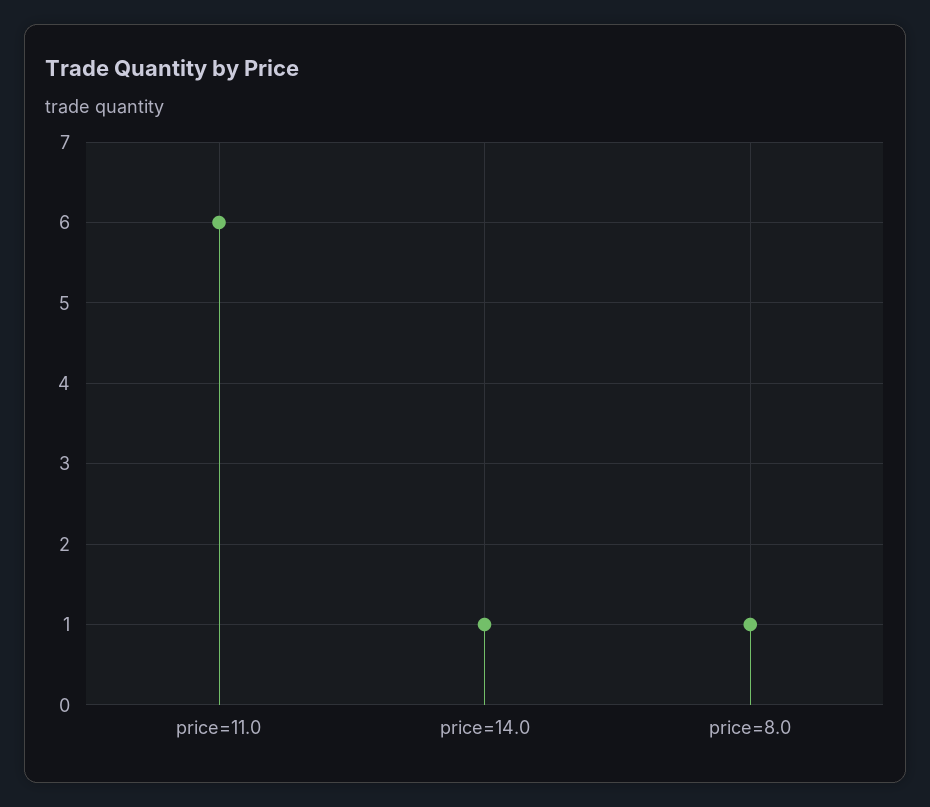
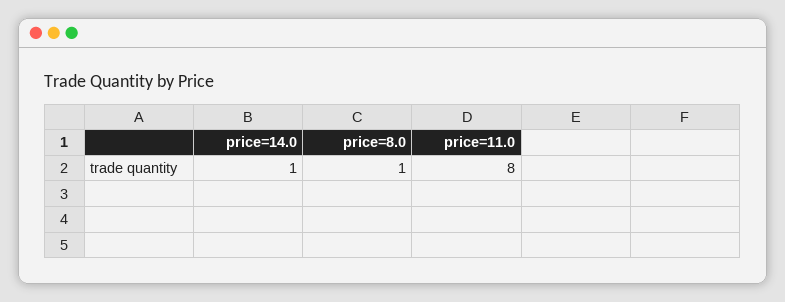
price=11.0: 6 -> 8

